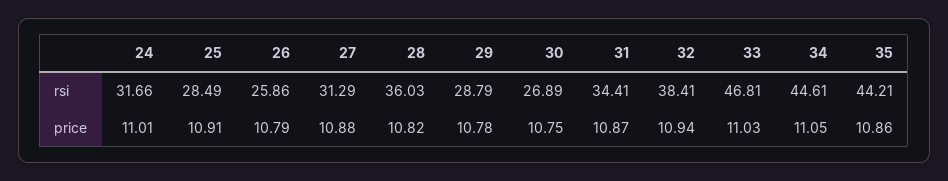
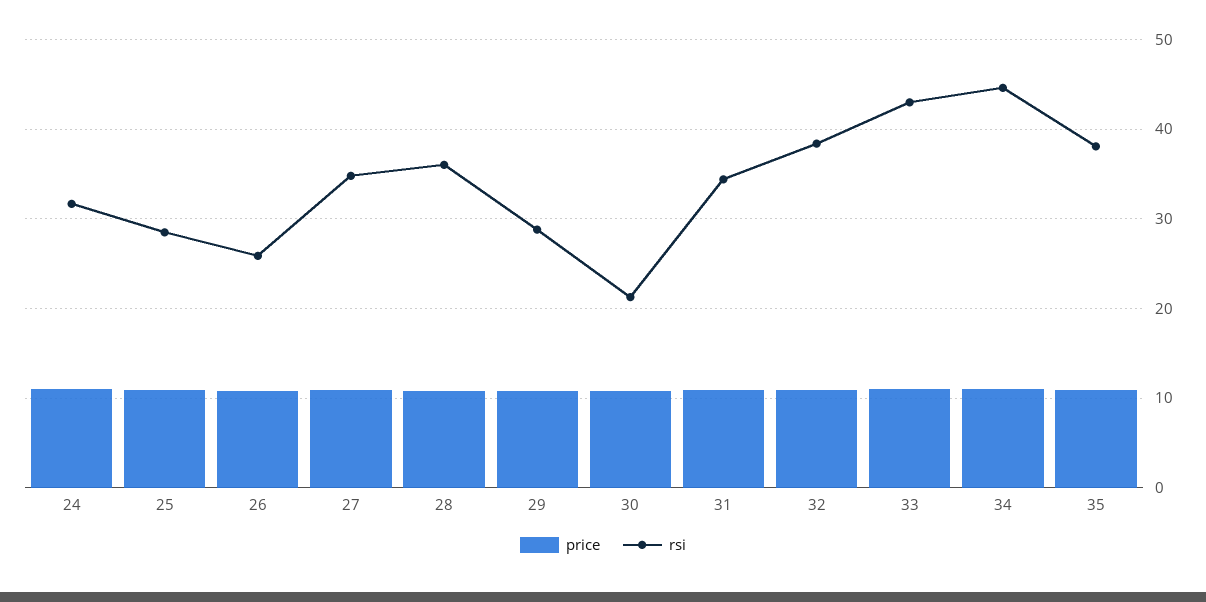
rsi, 27: 31.29 -> 35
rsi, 30: 26.89 -> 21
rsi, 33: 46.81 -> 43
rsi, 35: 44.21 -> 38

